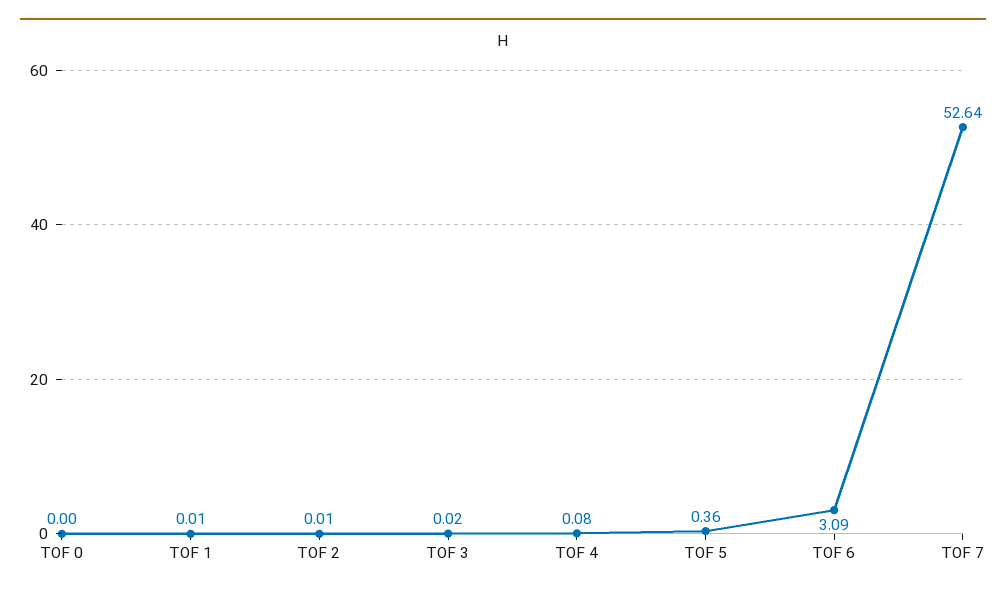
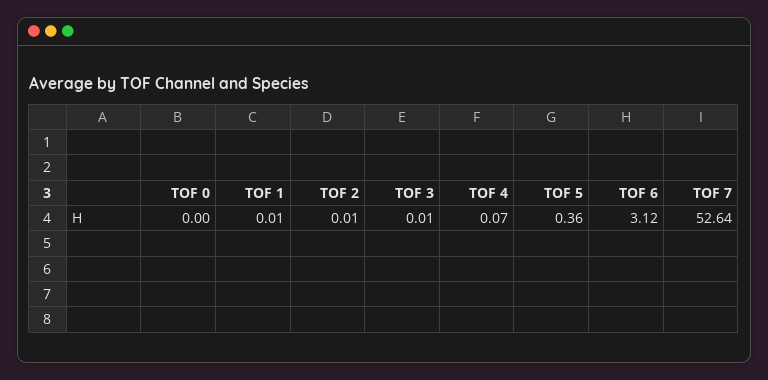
TOF 3: 0.02 -> 0.01
TOF 4: 0.08 -> 0.07
TOF 6: 3.09 -> 3.12

